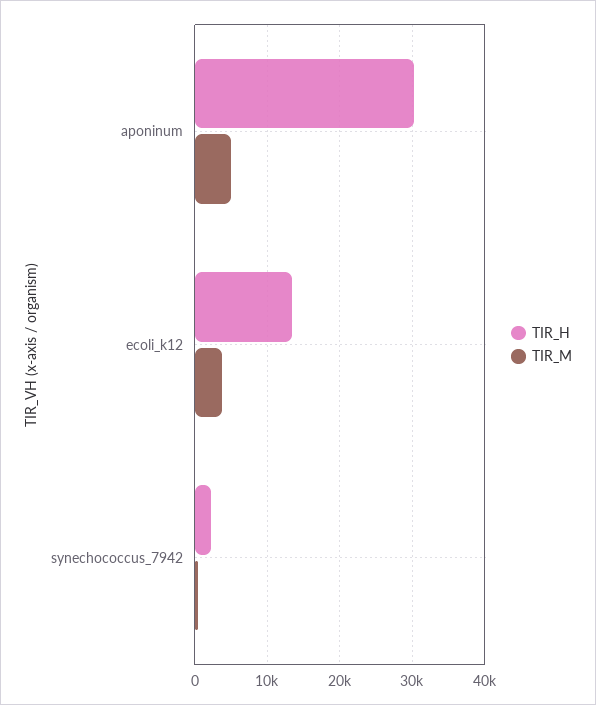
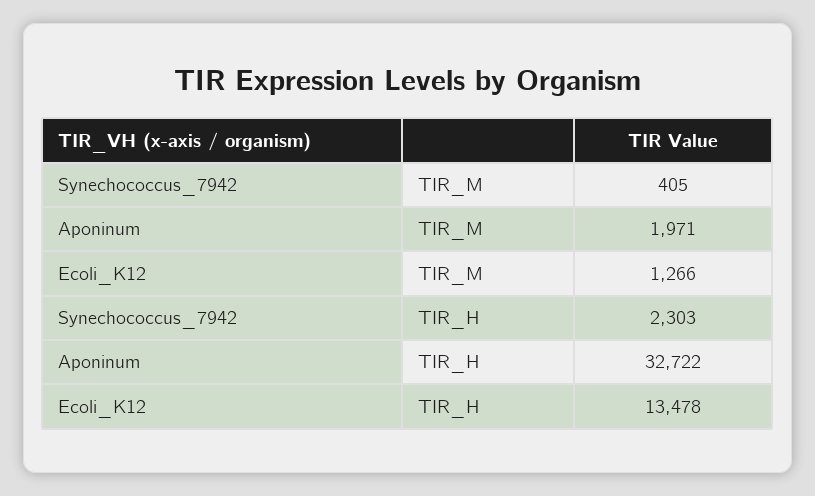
TIR_H, aponinum: 30000 -> 32722
TIR_M, aponinum: 5000 -> 1971
TIR_M, ecoli_k12: 4000 -> 1266

